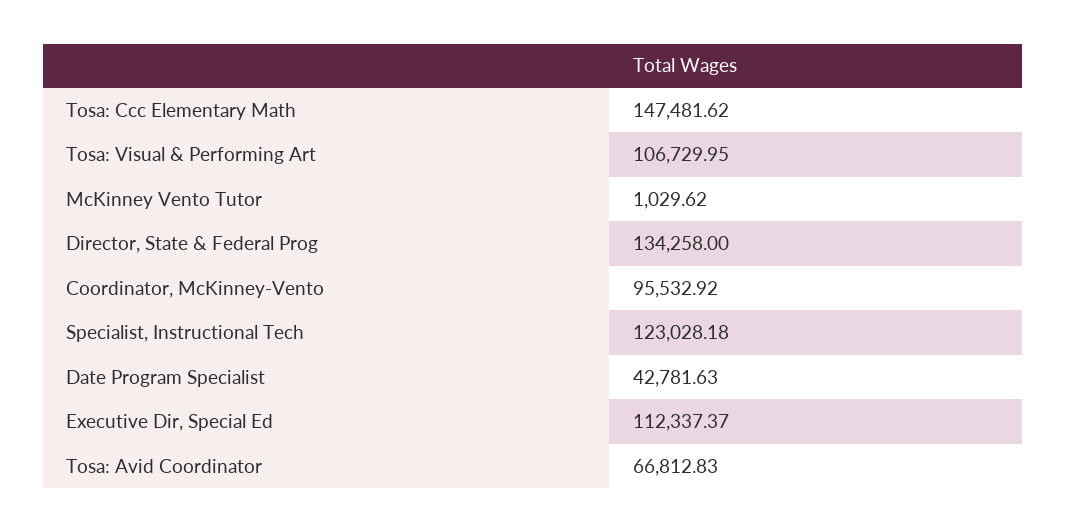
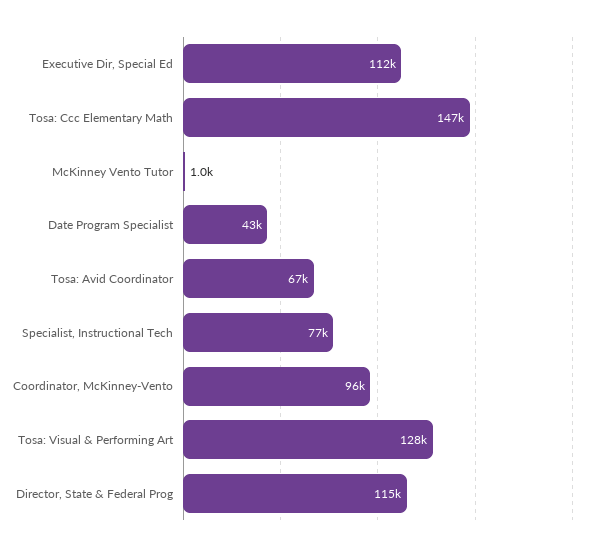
Tosa: Visual & Performing Art: 106729.95 -> 128000
Director, State & Federal Prog: 134258 -> 115000
Specialist, Instructional Tech: 123028.18 -> 77000

